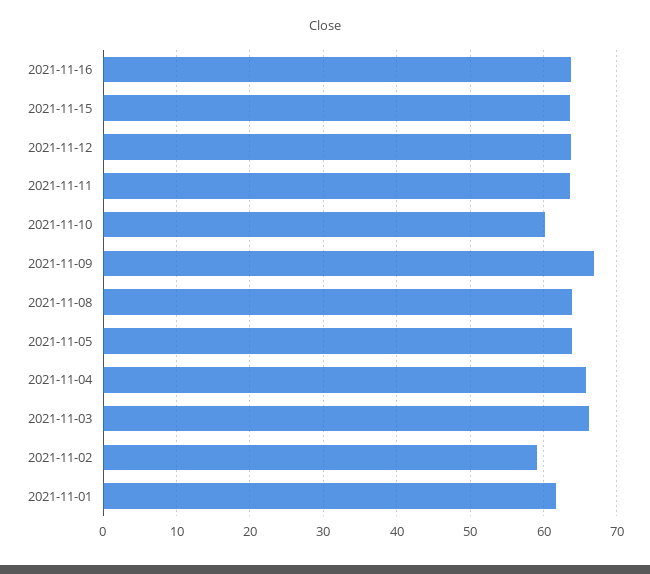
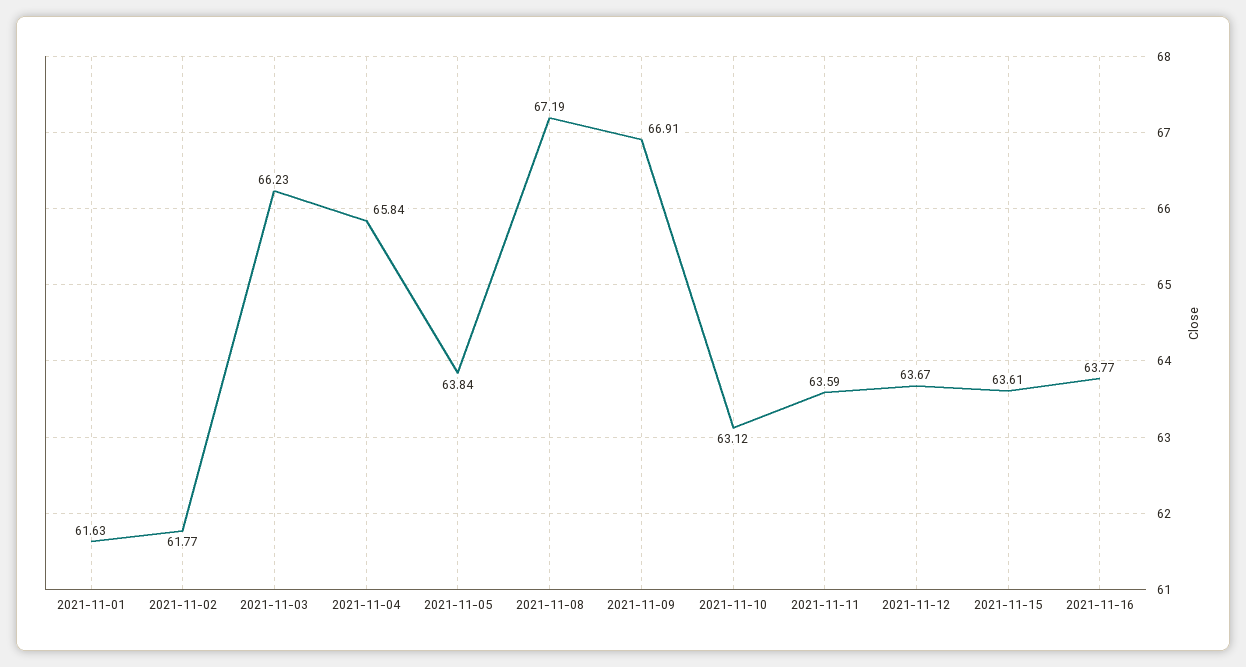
2021-11-10: 60 -> 63.12
2021-11-08: 64 -> 67.19
2021-11-02: 59 -> 61.77

